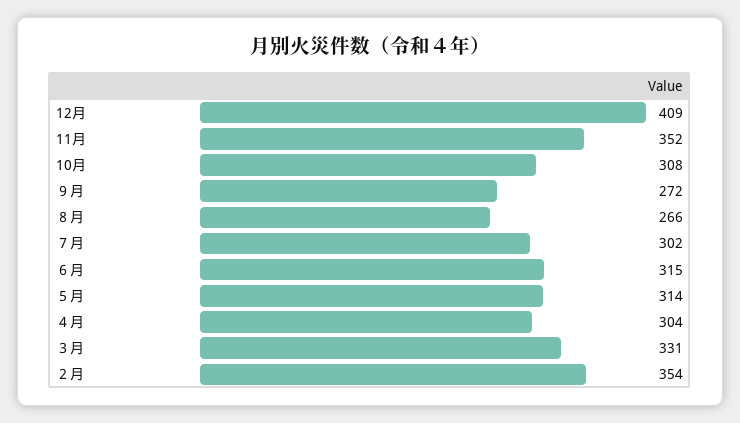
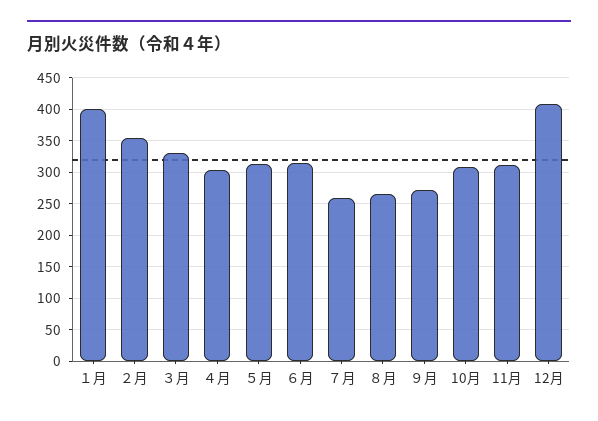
11月: 352 -> 310
７月: 302 -> 260
１月: none -> 400

